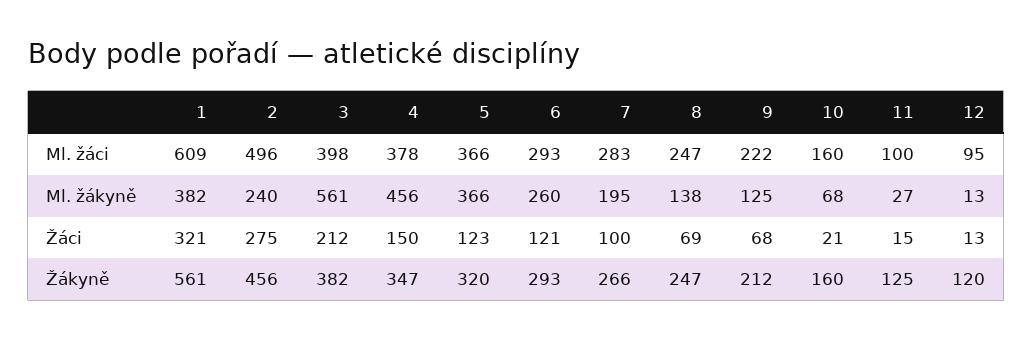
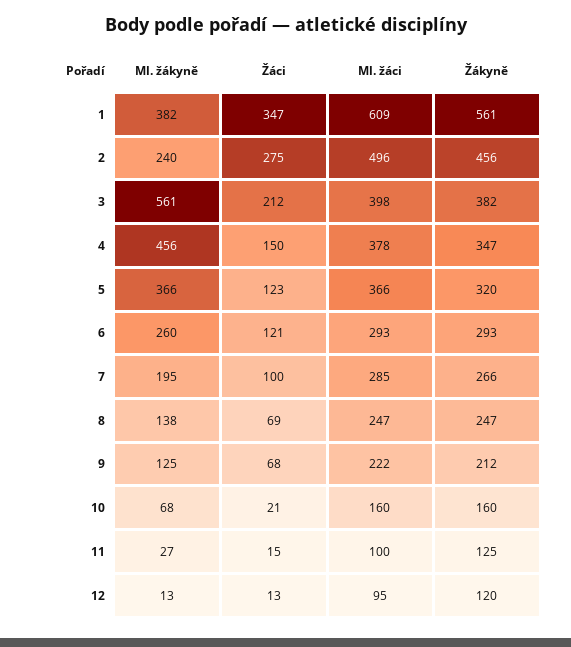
7, Ml. žáci: 283 -> 285
1, Žáci: 321 -> 347

